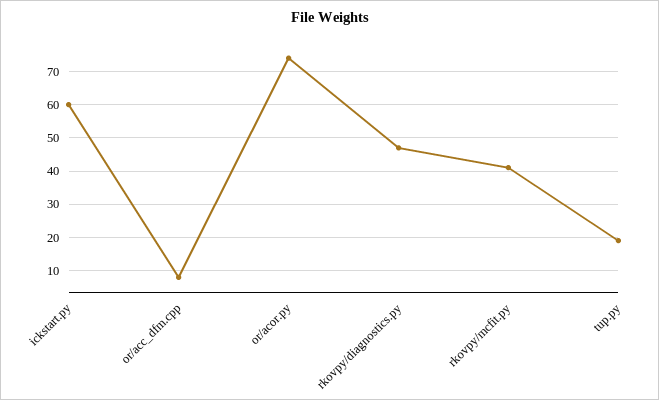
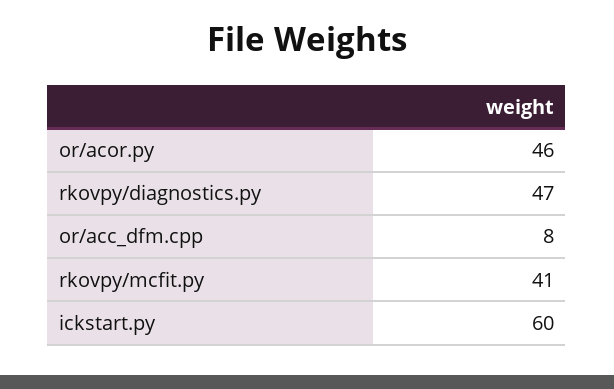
or/acor.py: 75 -> 46
tup.py: 20 -> none

